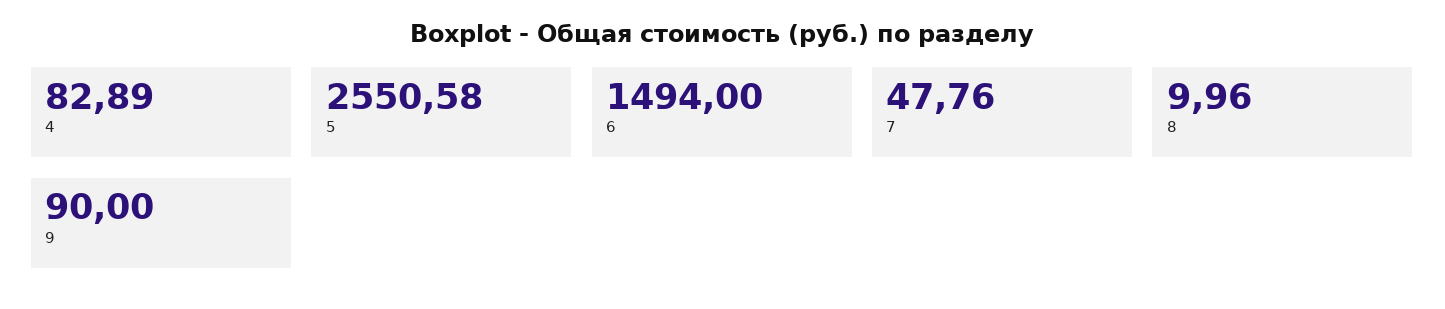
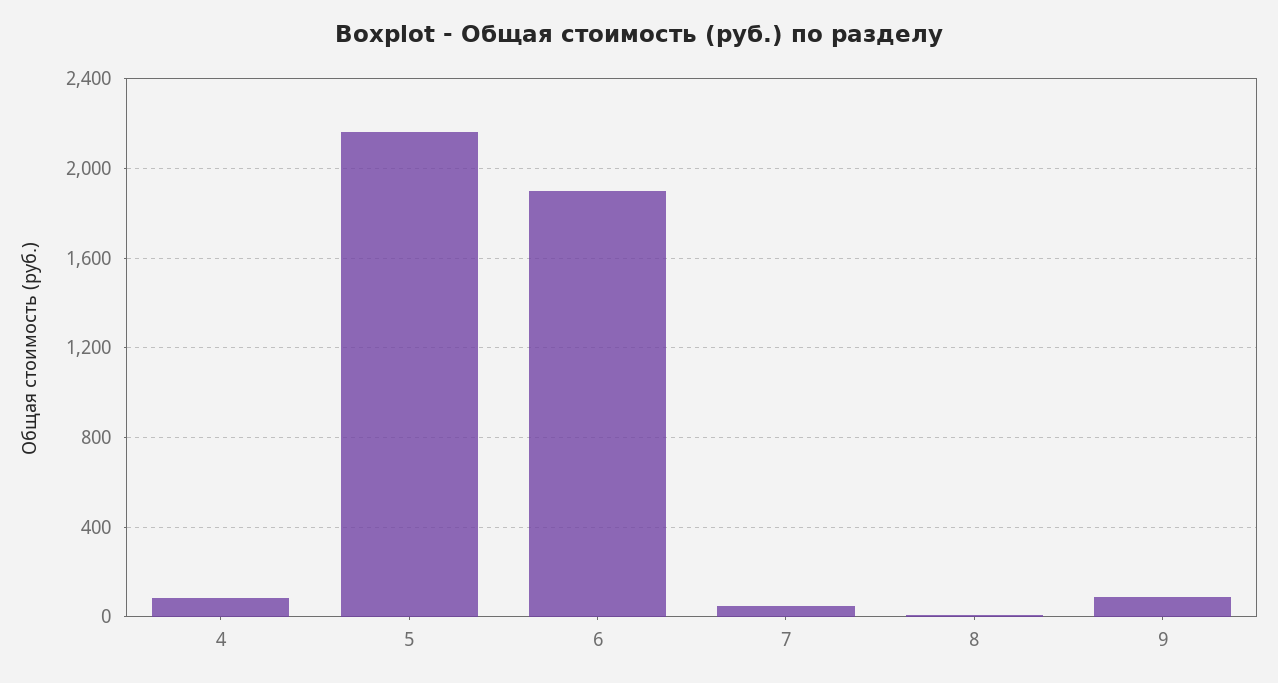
5: 2550.58 -> 2150
6: 1494 -> 1900

